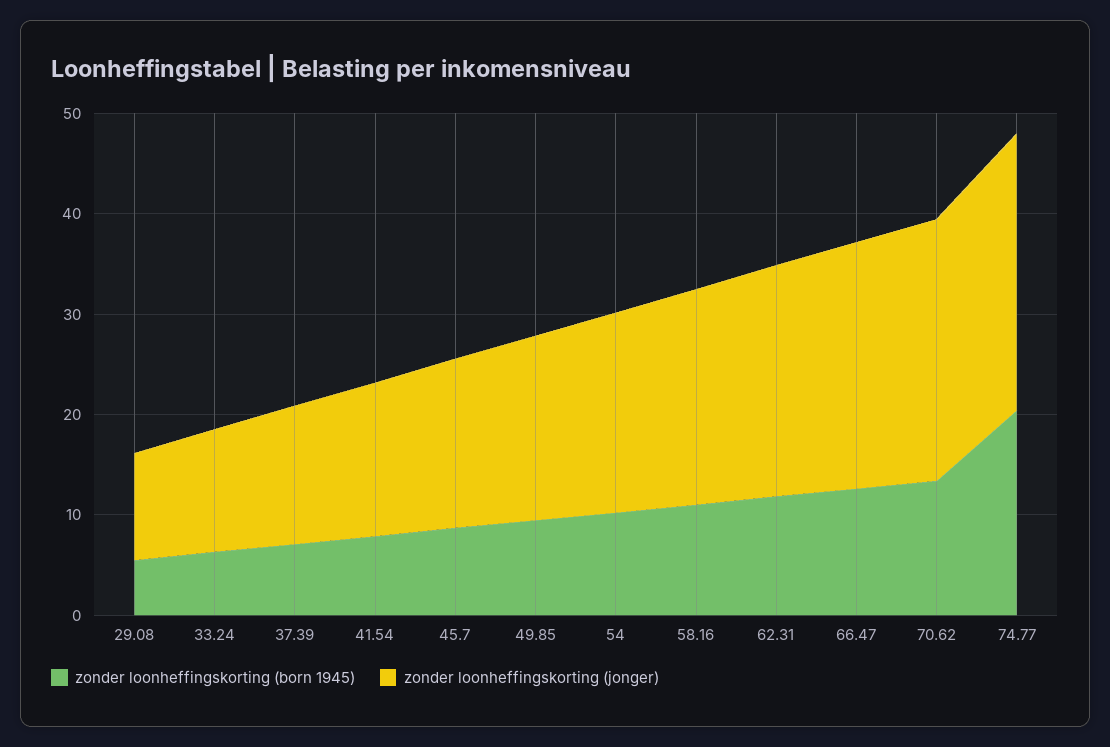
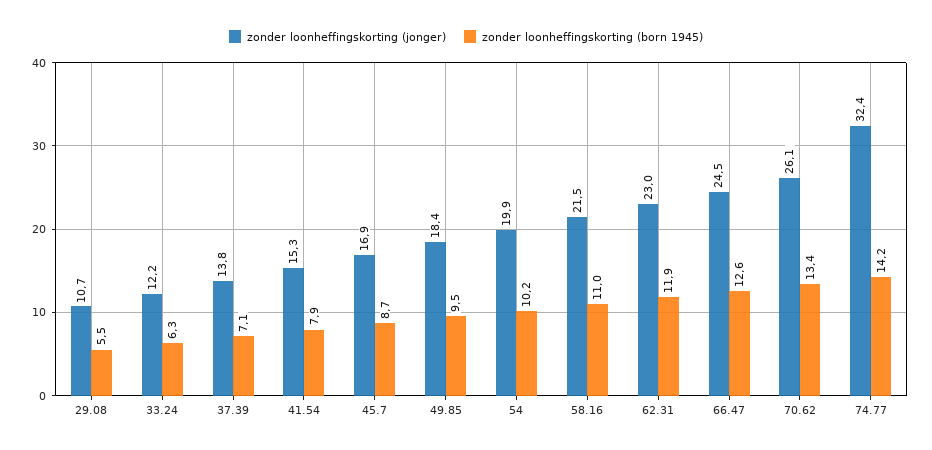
zonder loonheffingskorting (born 1945), 74.77: 20 -> 14.2
zonder loonheffingskorting (jonger), 74.77: 28 -> 32.4

